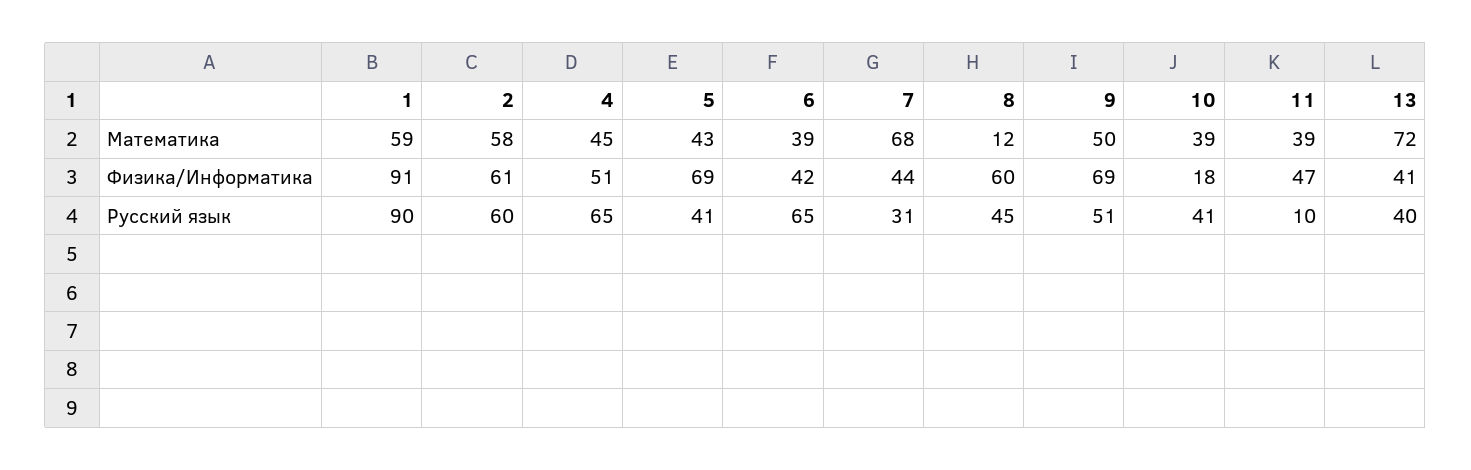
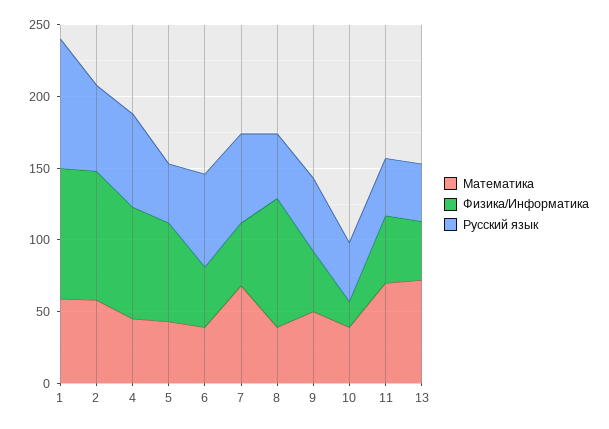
Математика, 8: 12 -> 40
Математика, 11: 39 -> 70
Физика/Информатика, 2: 61 -> 90
Физика/Информатика, 4: 51 -> 80
Физика/Информатика, 8: 60 -> 90
Физика/Информатика, 9: 69 -> 40
Русский язык, 7: 31 -> 60
Русский язык, 11: 10 -> 40

